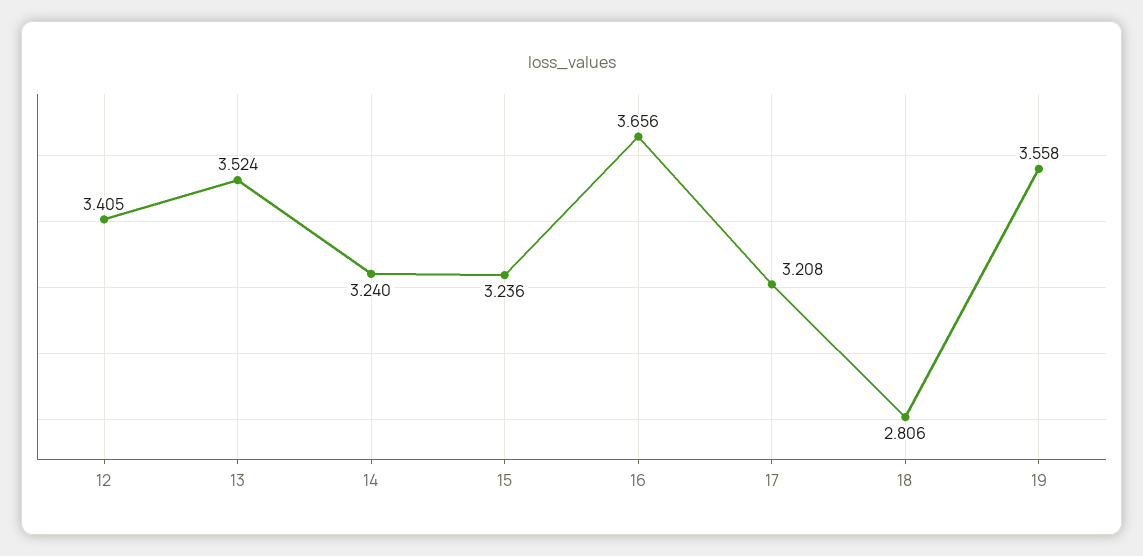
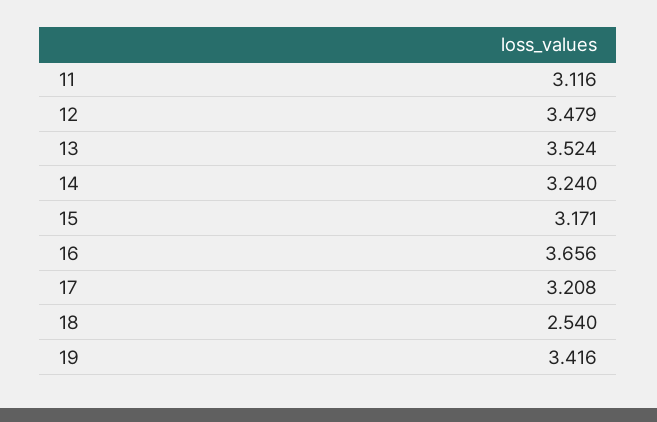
12: 3.405 -> 3.479
15: 3.236 -> 3.171
18: 2.806 -> 2.54
19: 3.558 -> 3.416
11: none -> 3.116

